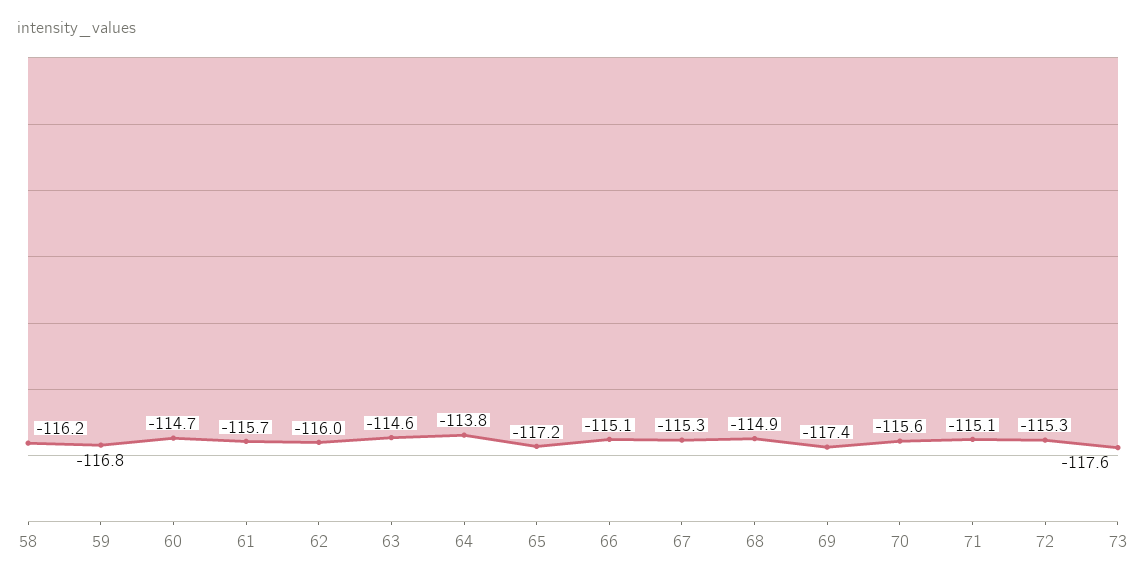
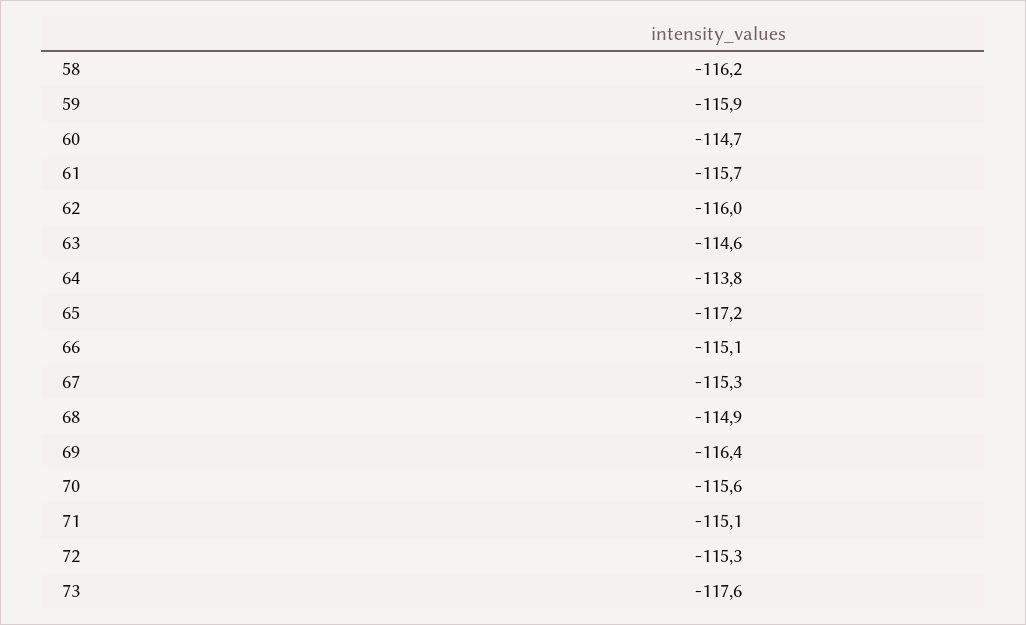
59: -116.8 -> -115.9
69: -117.4 -> -116.4

